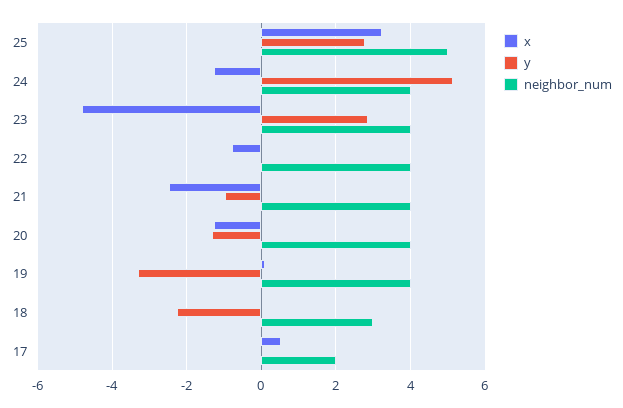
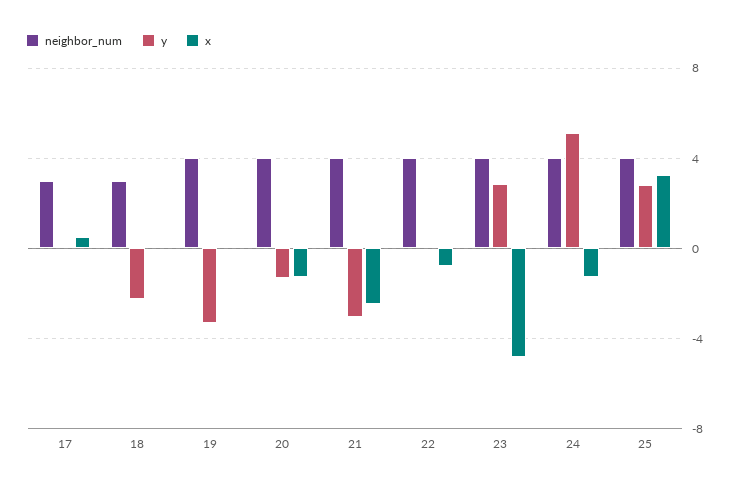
neighbor_num, 25: 5 -> 4
y, 21: -1 -> -3
neighbor_num, 17: 2 -> 3

